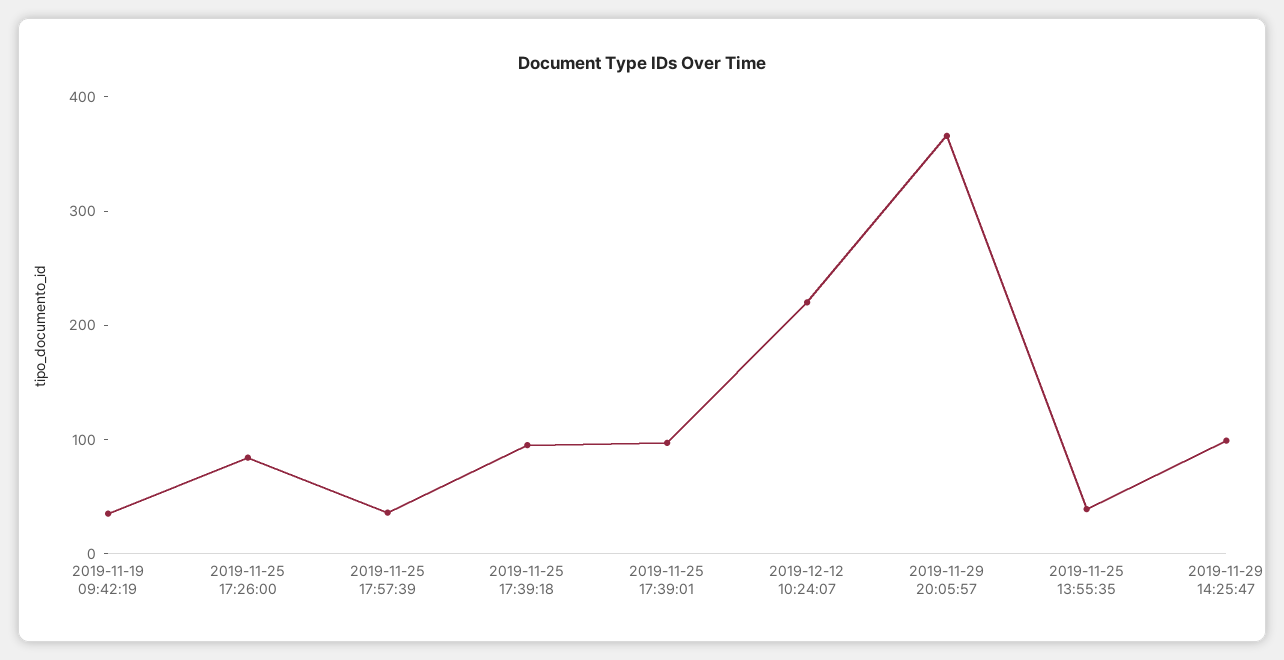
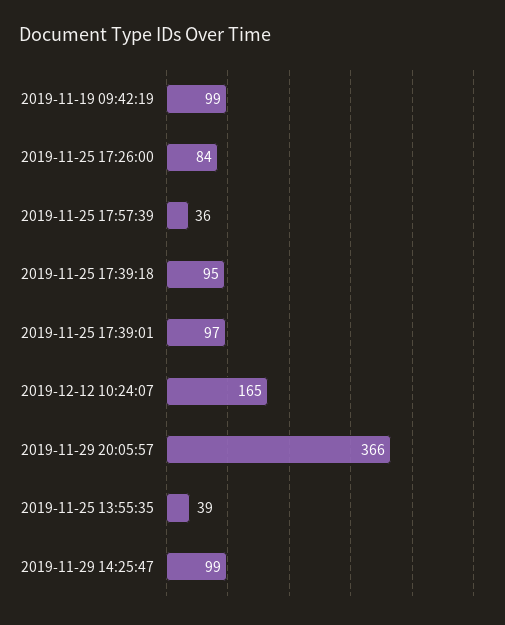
2019-11-19 09:42:19: 40 -> 99
2019-12-12 10:24:07: 220 -> 165

